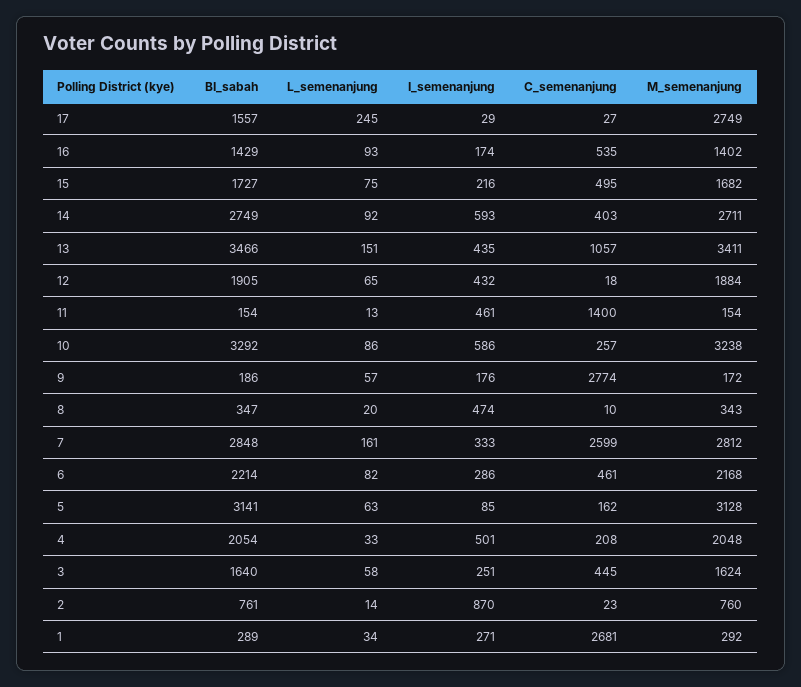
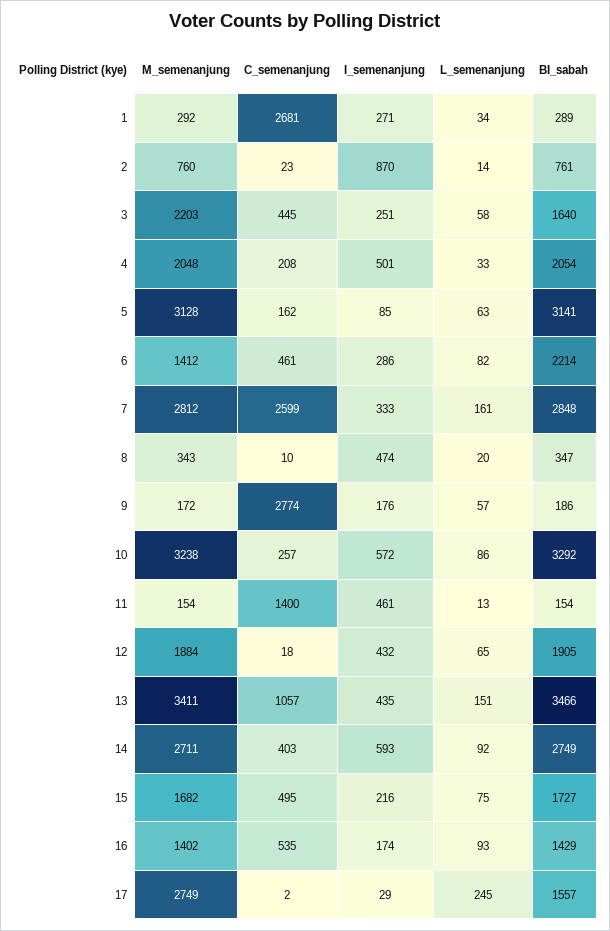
C_semenanjung, 17: 27 -> 2
I_semenanjung, 10: 586 -> 572
M_semenanjung, 6: 2168 -> 1412
M_semenanjung, 3: 1624 -> 2203

